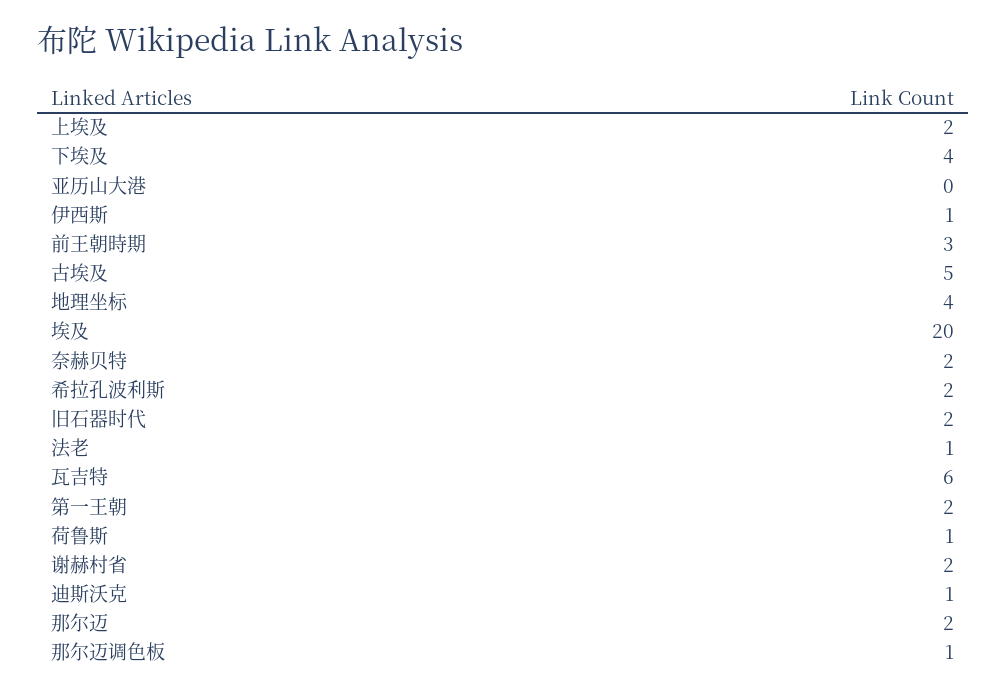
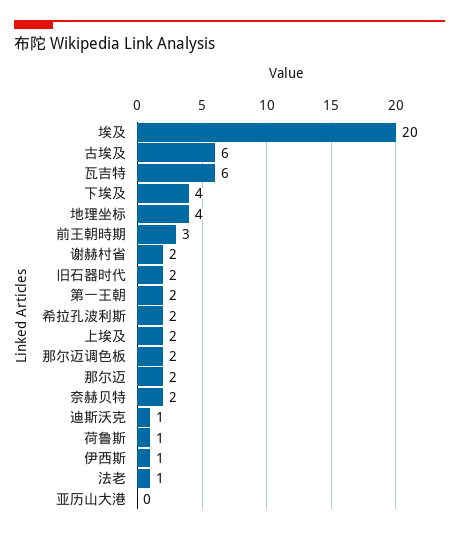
古埃及: 5 -> 6
那尔迈调色板: 1 -> 2

